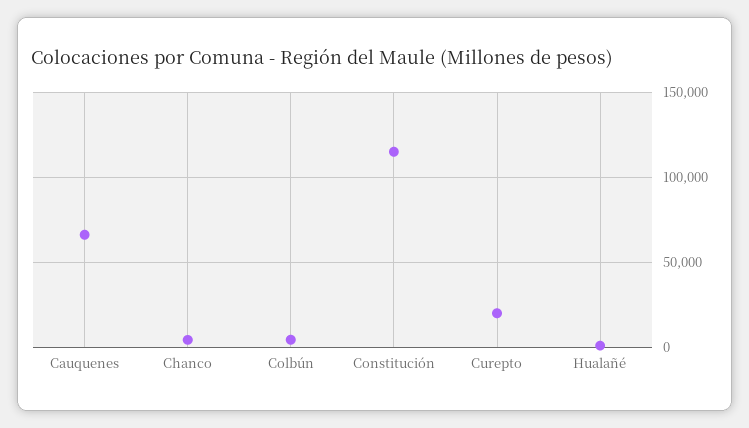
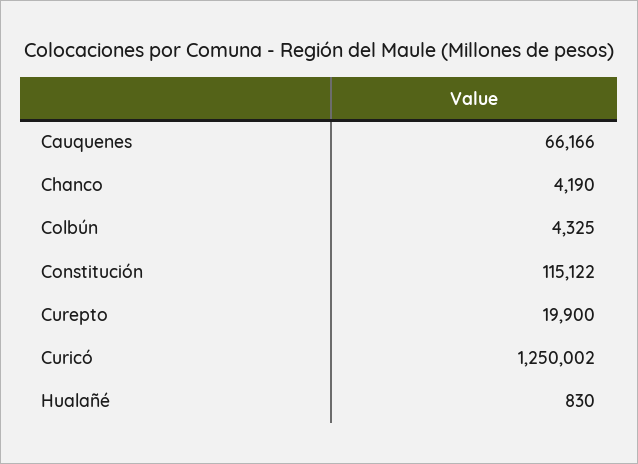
Curicó: none -> 1250002

